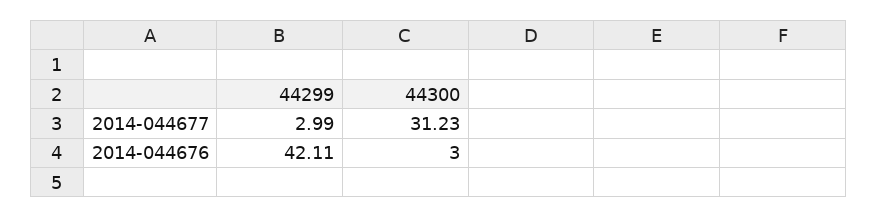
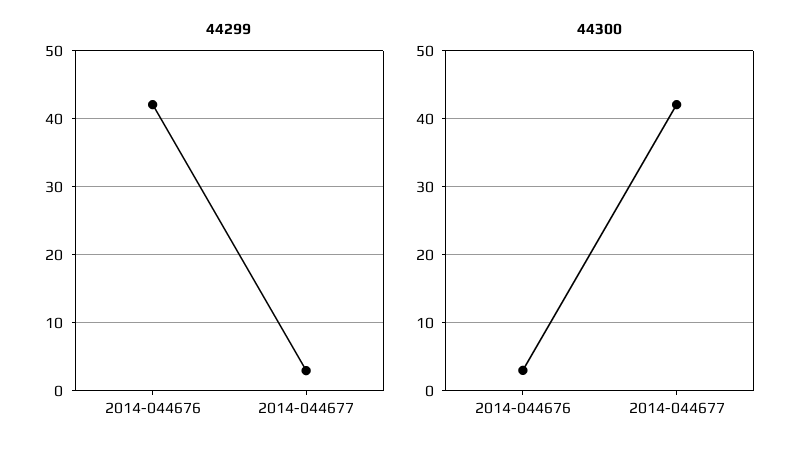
44300, 2014-044677: 31.23 -> 42

